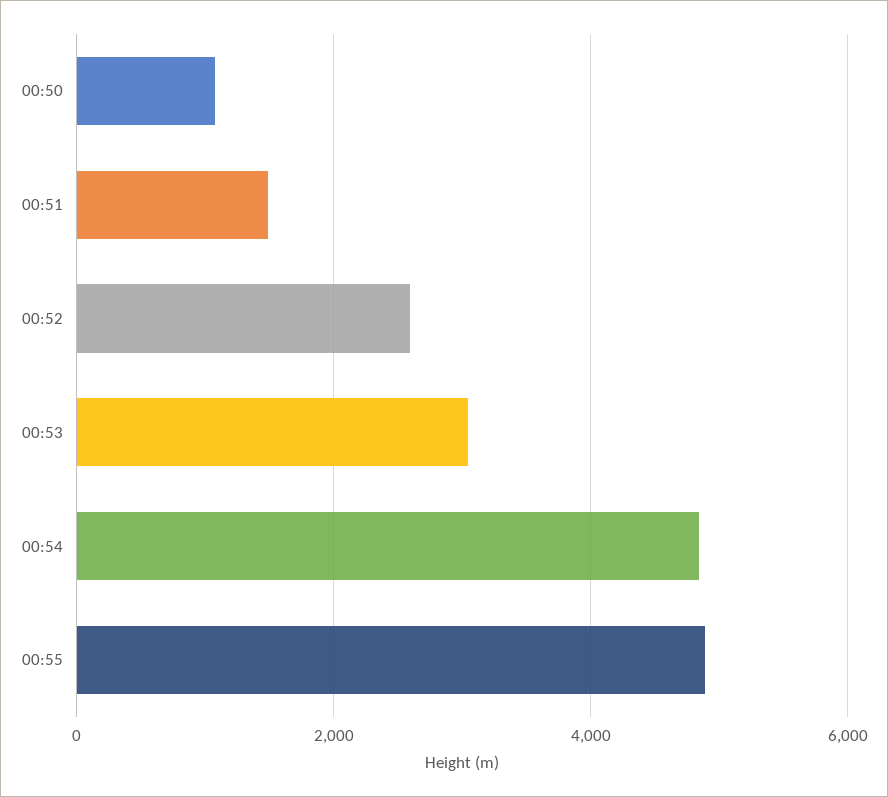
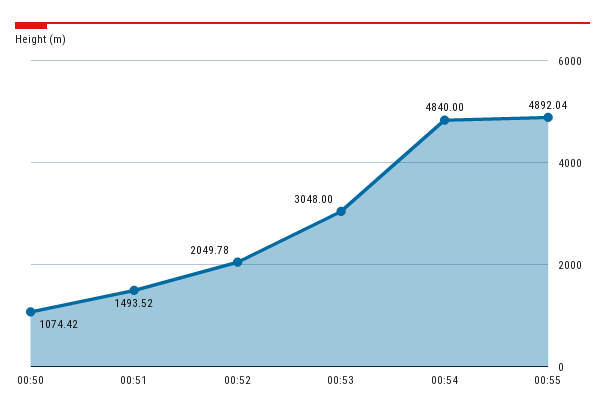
00:52: 2600 -> 2049.78

